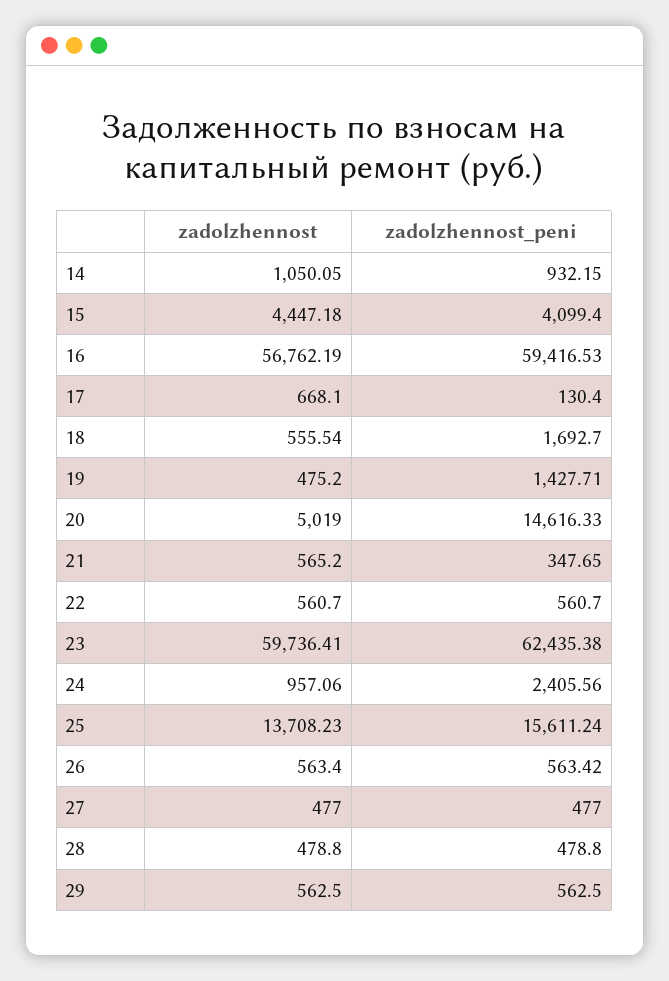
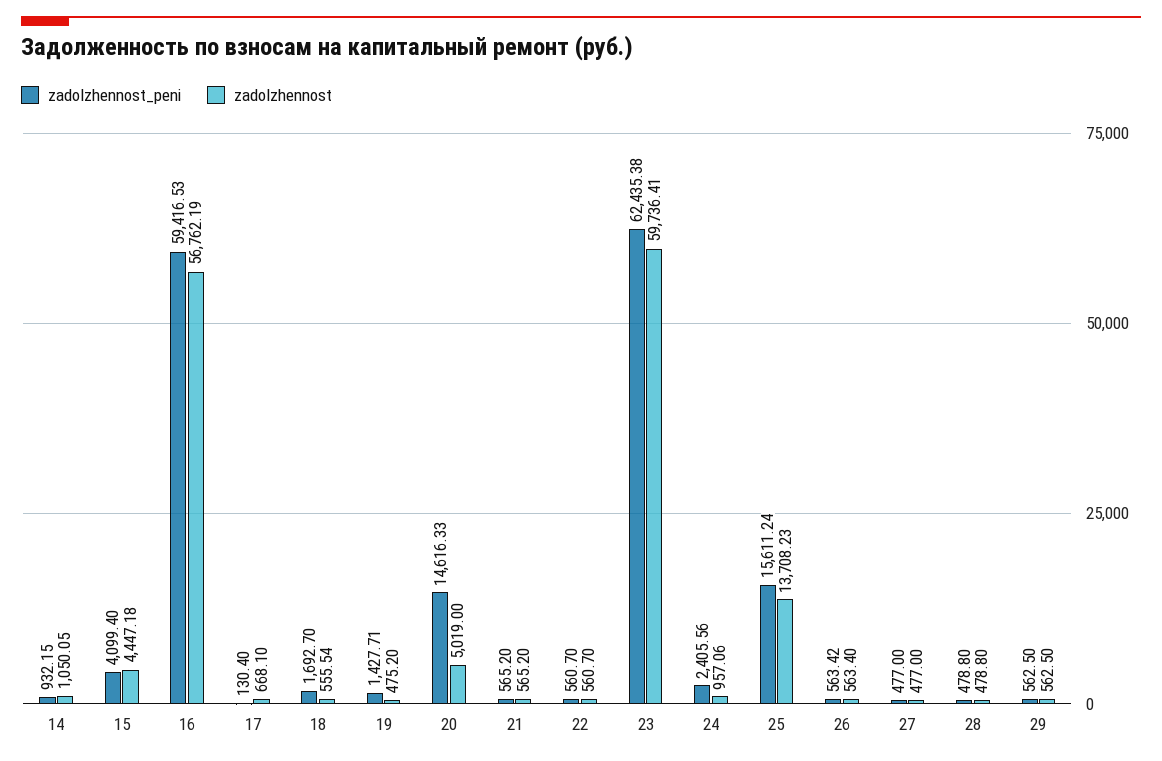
zadolzhennost_peni, 21: 347.65 -> 565.2

